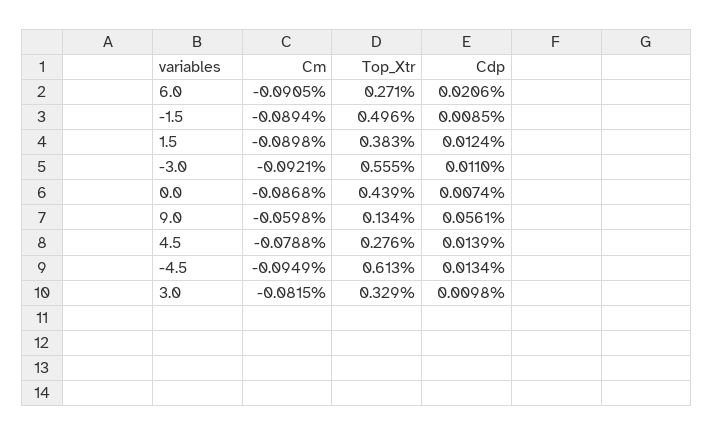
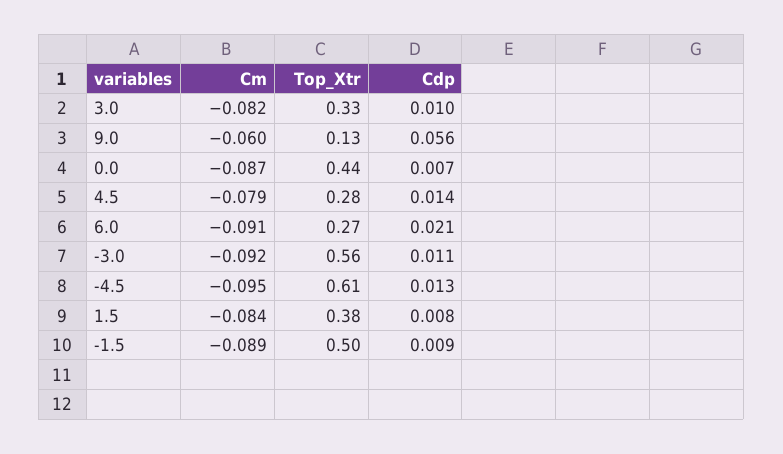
Cm, 1.5: -0.0898 -> -0.084
Cdp, 1.5: 0.0124 -> 0.008

